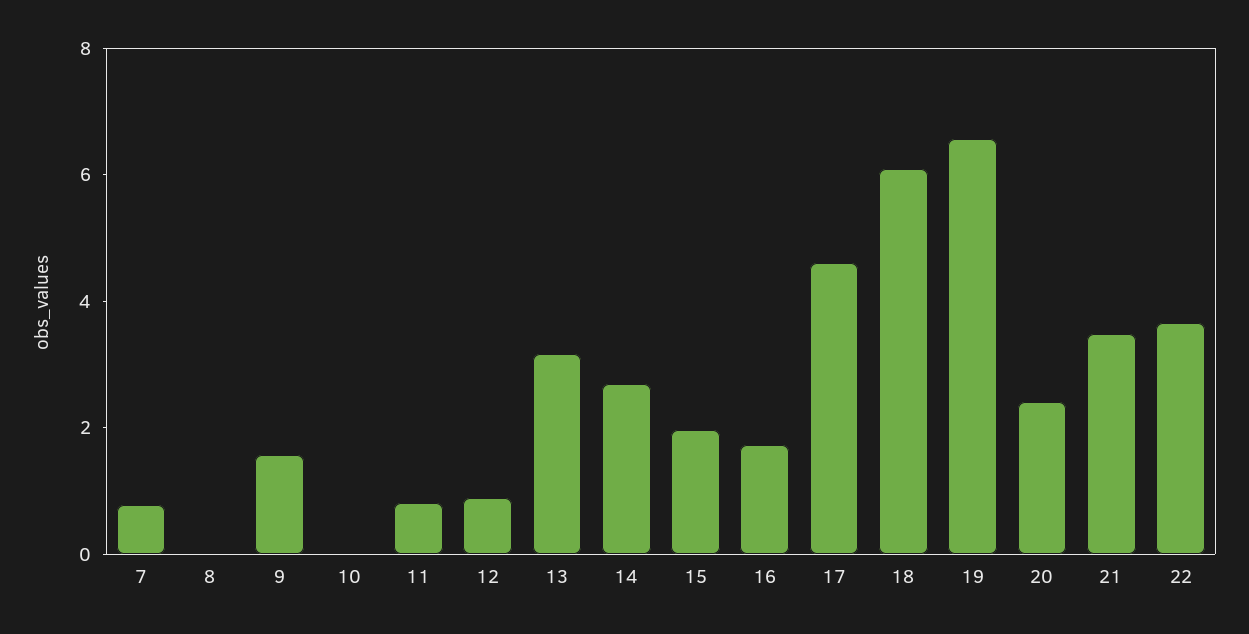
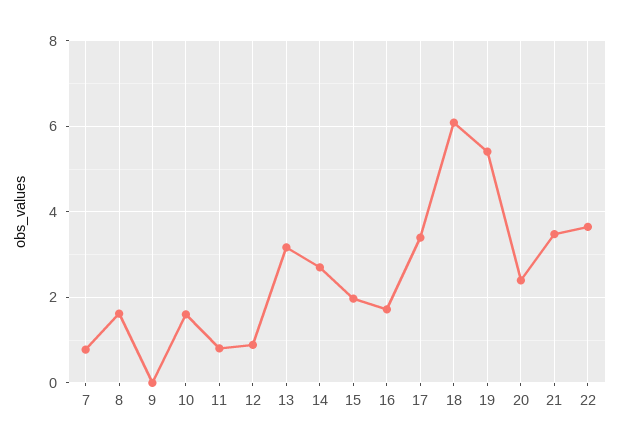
8: 0 -> 1.6
9: 1.5 -> 0
10: 0 -> 1.6
17: 4.5 -> 3.4
19: 6.5 -> 5.4

